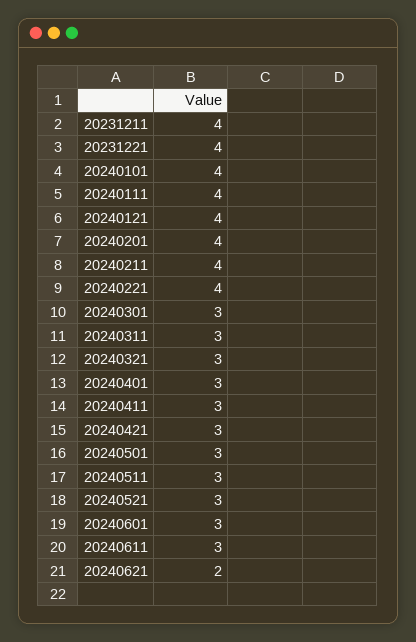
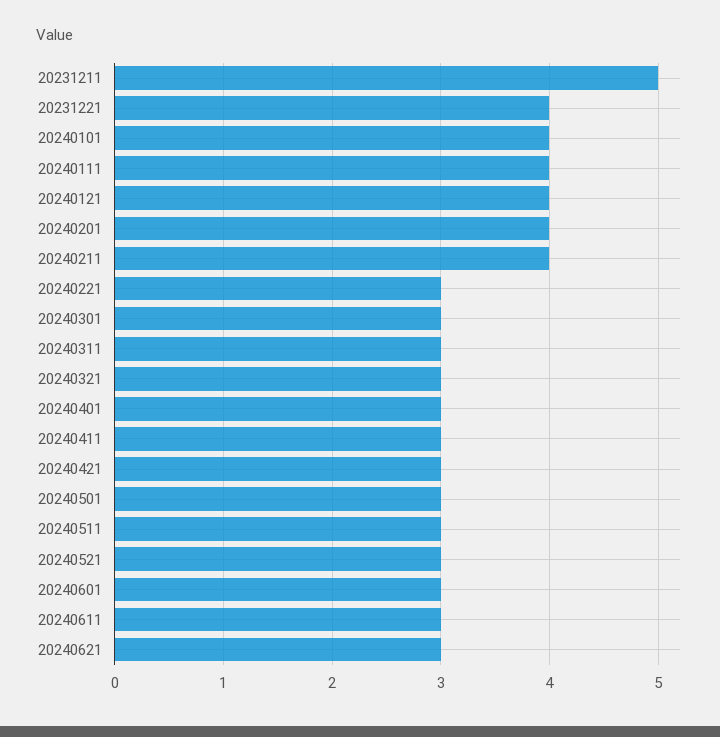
20231211: 4 -> 5
20240221: 4 -> 3
20240621: 2 -> 3

